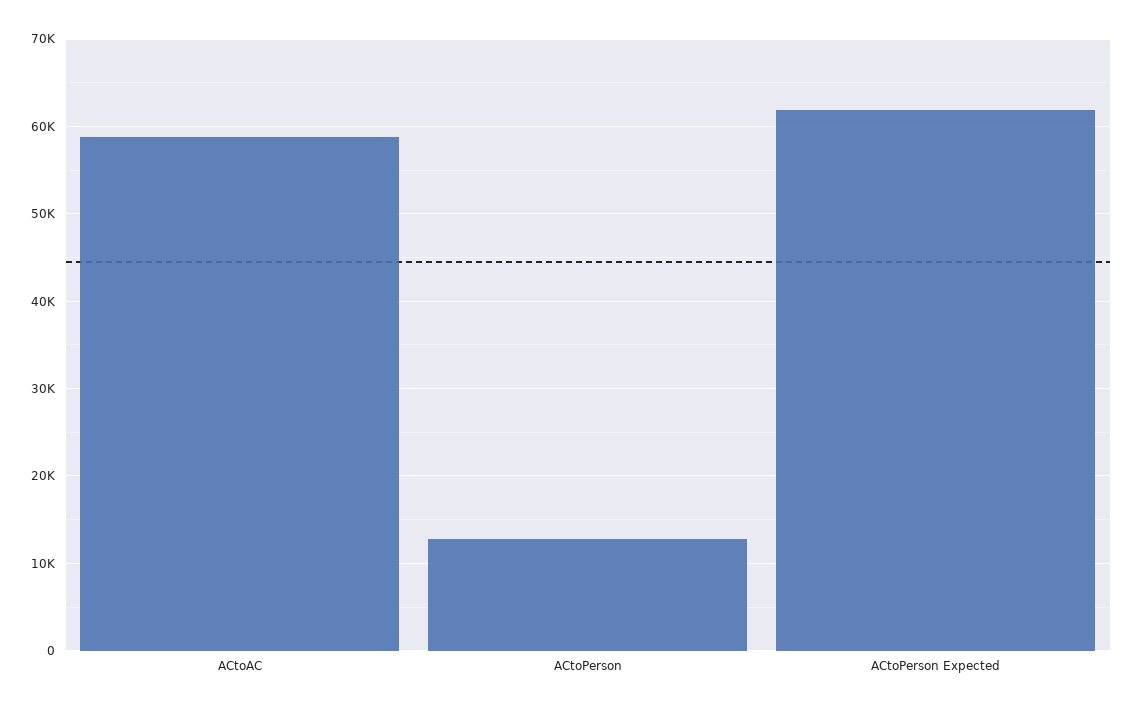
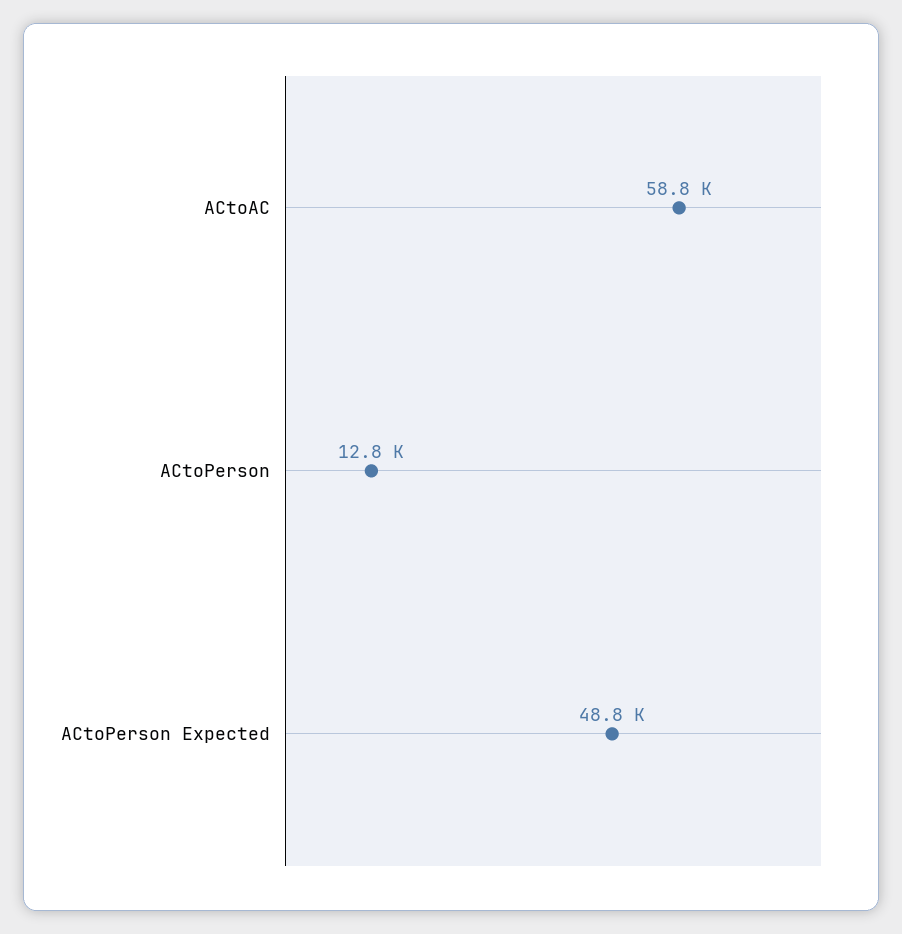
ACtoPerson Expected: 62000 -> 48800

